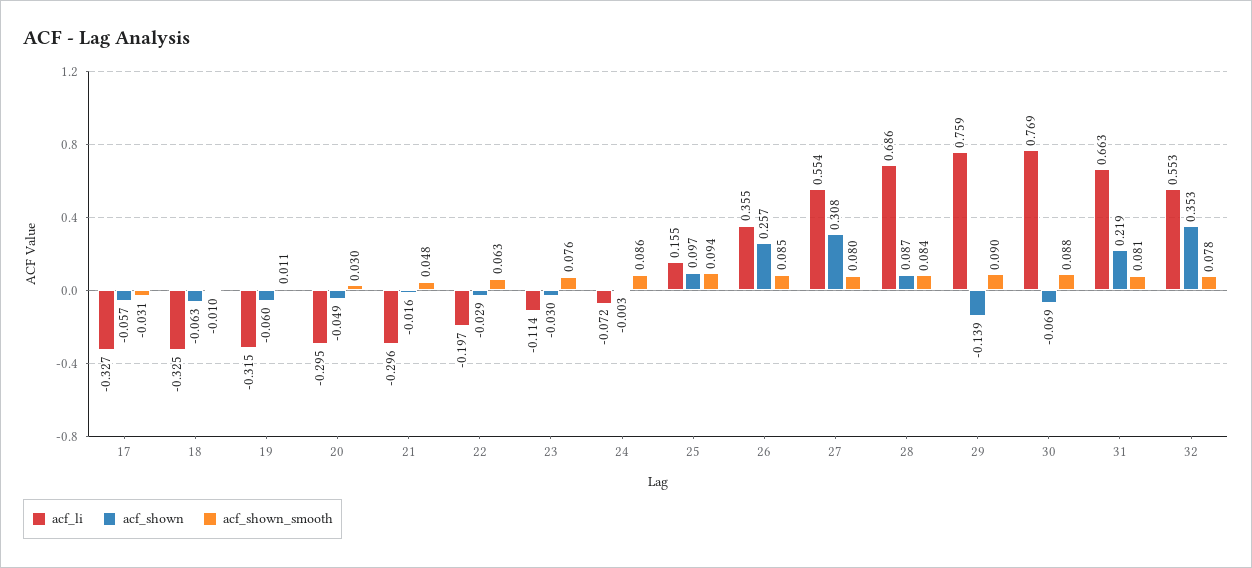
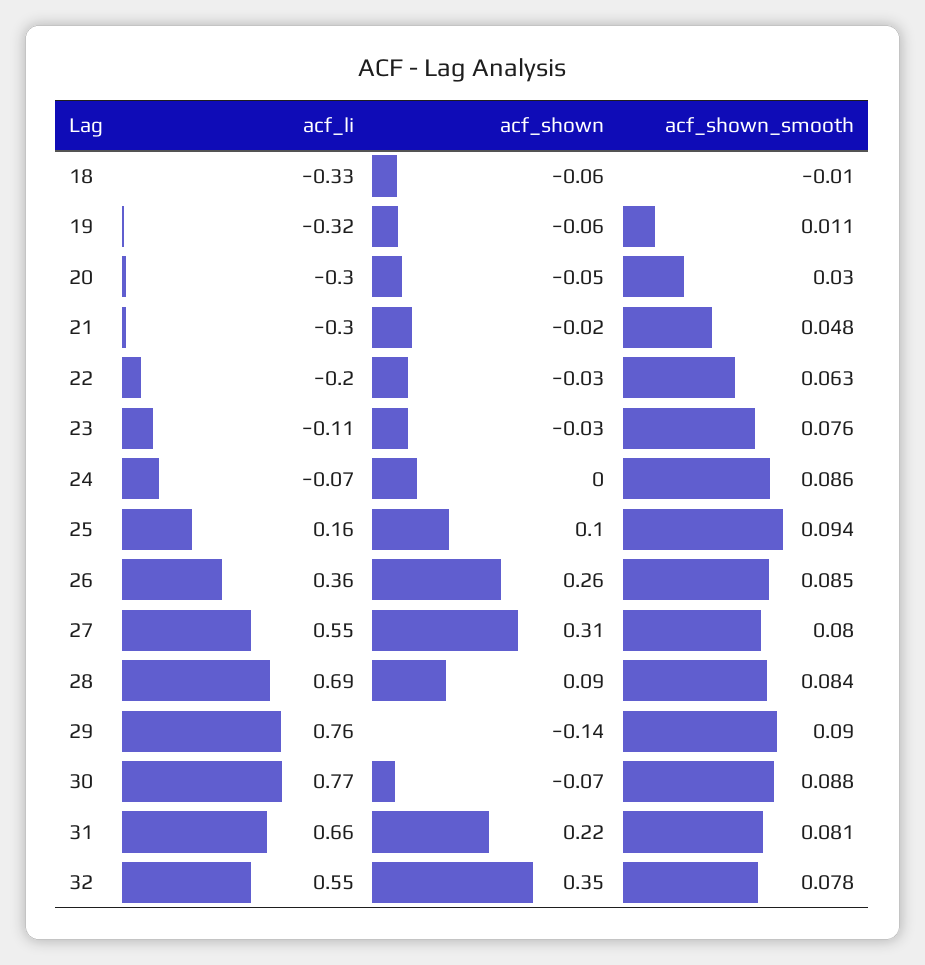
acf_li, 17: -0.327 -> none
acf_shown, 17: -0.057 -> none
acf_shown_smooth, 17: -0.031 -> none

